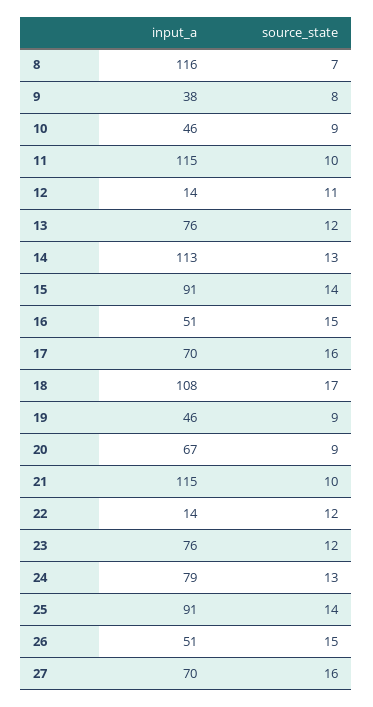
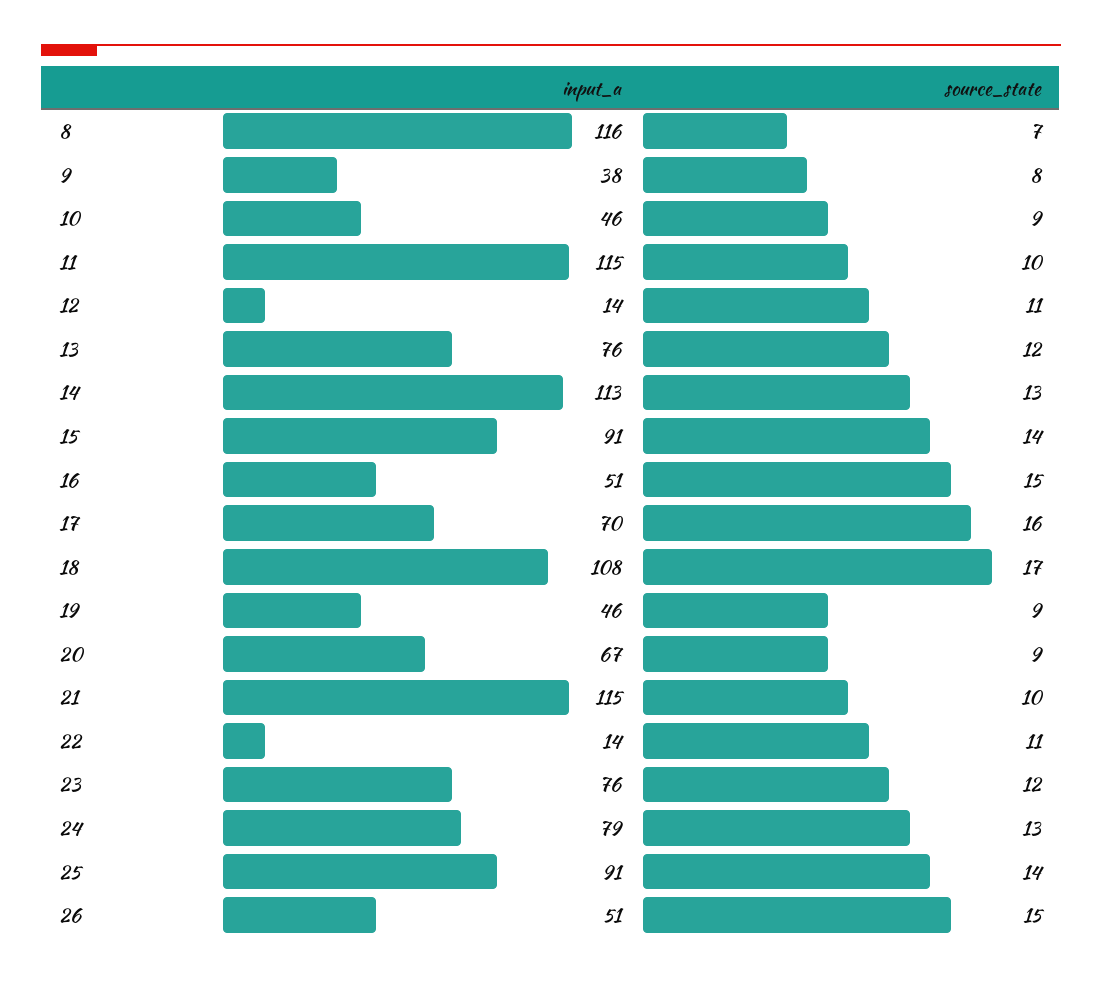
source_state, 22: 12 -> 11
input_a, 27: 70 -> none
source_state, 27: 16 -> none

